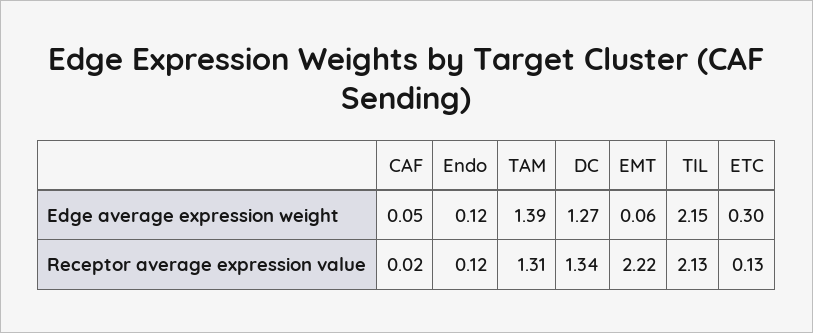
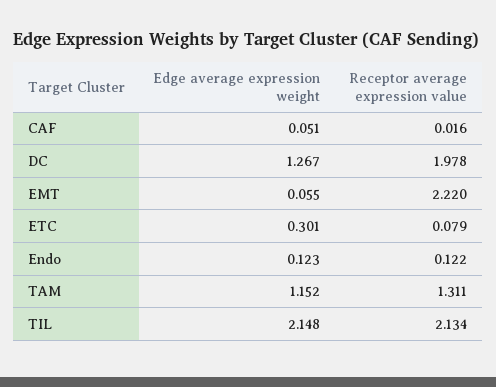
TAM, Edge average expression weight: 1.39 -> 1.152
DC, Receptor average expression value: 1.34 -> 1.978
ETC, Receptor average expression value: 0.13 -> 0.079

